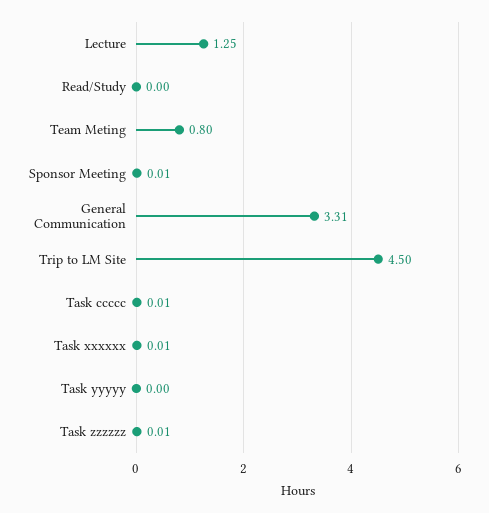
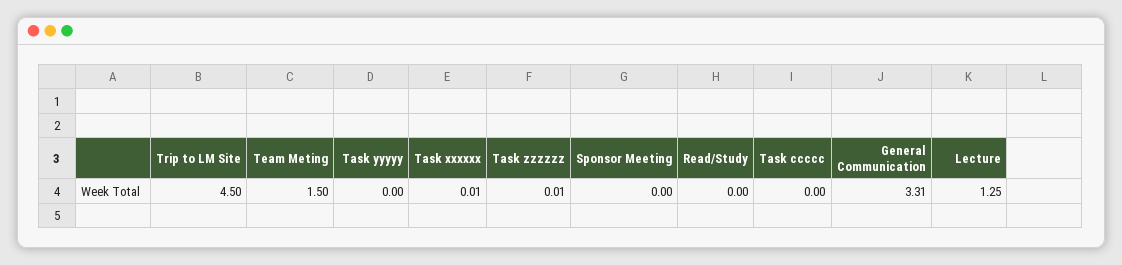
Team Meting: 0.8 -> 1.5
Sponsor Meeting: 0.01 -> 0
Task ccccc: 0.01 -> 0

